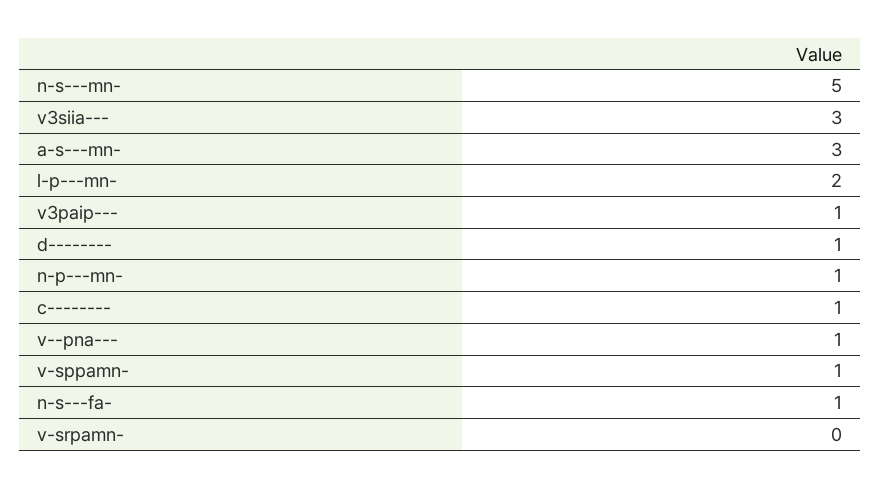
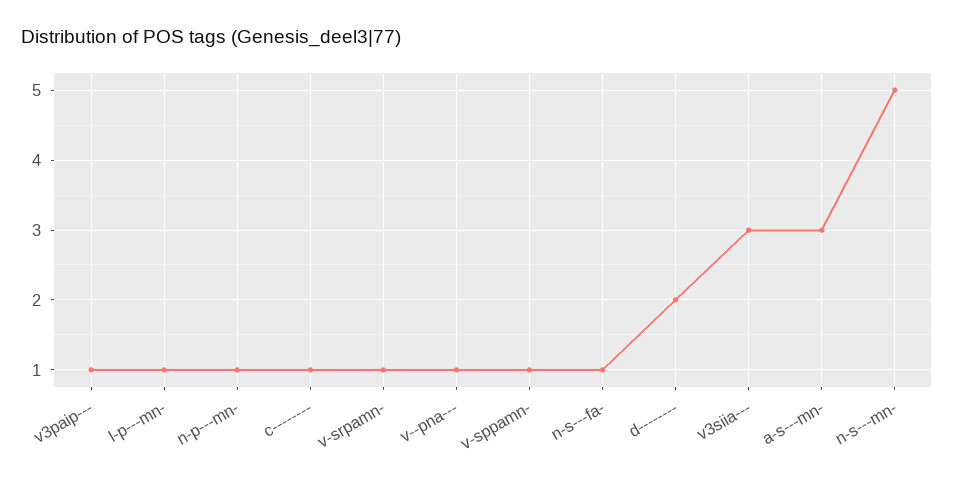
l-p---mn-: 2 -> 1
d--------: 1 -> 2
v-srpamn-: 0 -> 1

